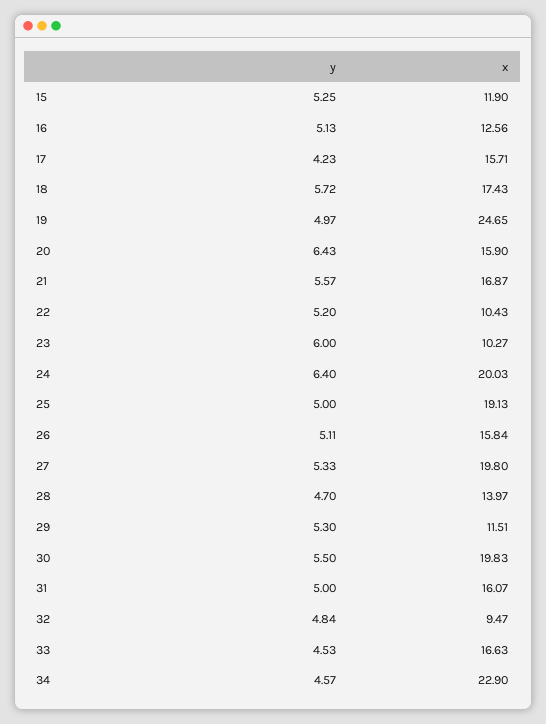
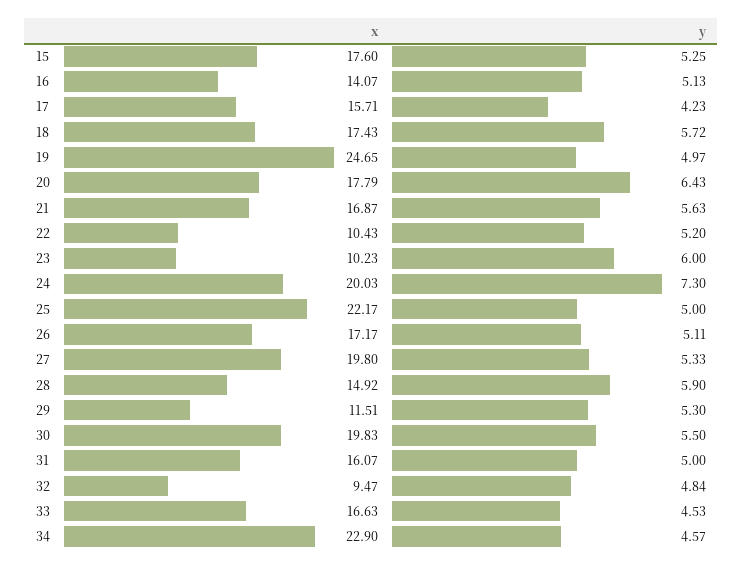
x, 15: 11.9 -> 17.6
x, 16: 12.56 -> 14.07
x, 20: 15.9 -> 17.79
y, 21: 5.57 -> 5.63
x, 23: 10.27 -> 10.23
y, 24: 6.4 -> 7.3
x, 25: 19.13 -> 22.17
x, 26: 15.84 -> 17.17
y, 28: 4.7 -> 5.9
x, 28: 13.97 -> 14.92

